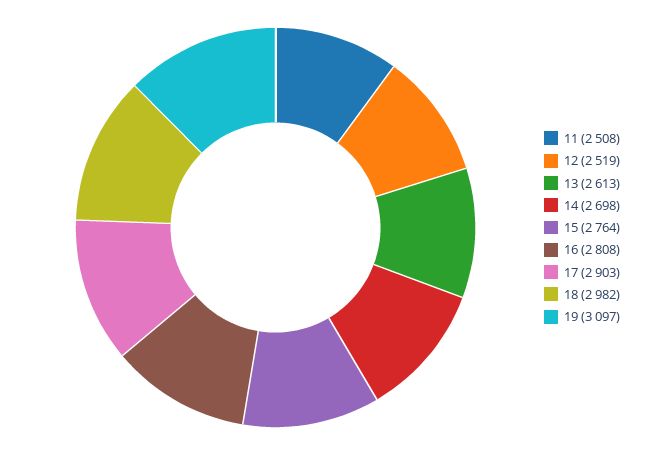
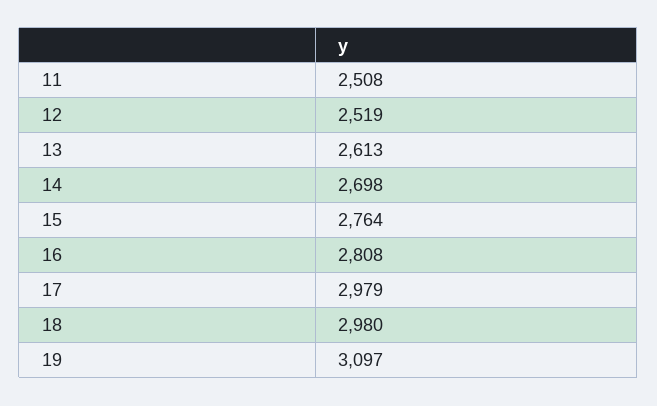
17: 2903 -> 2979
18: 2982 -> 2980

